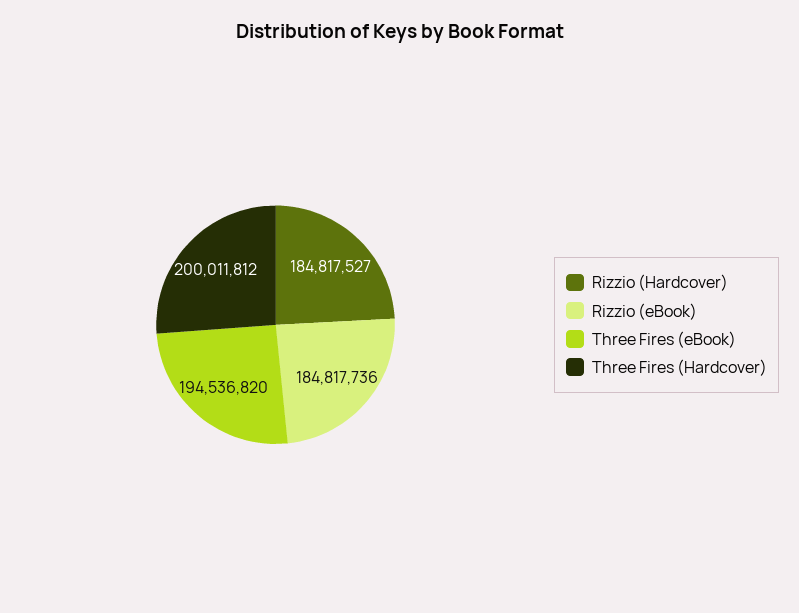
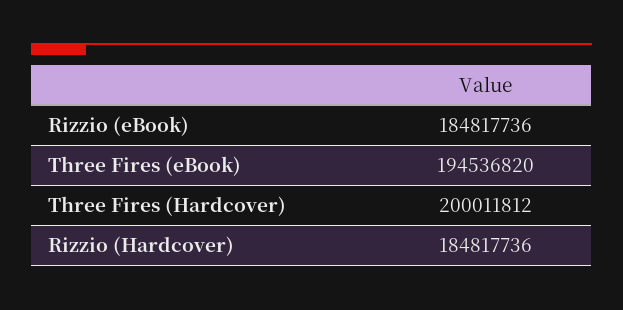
Rizzio (Hardcover): 184817527 -> 184817736

